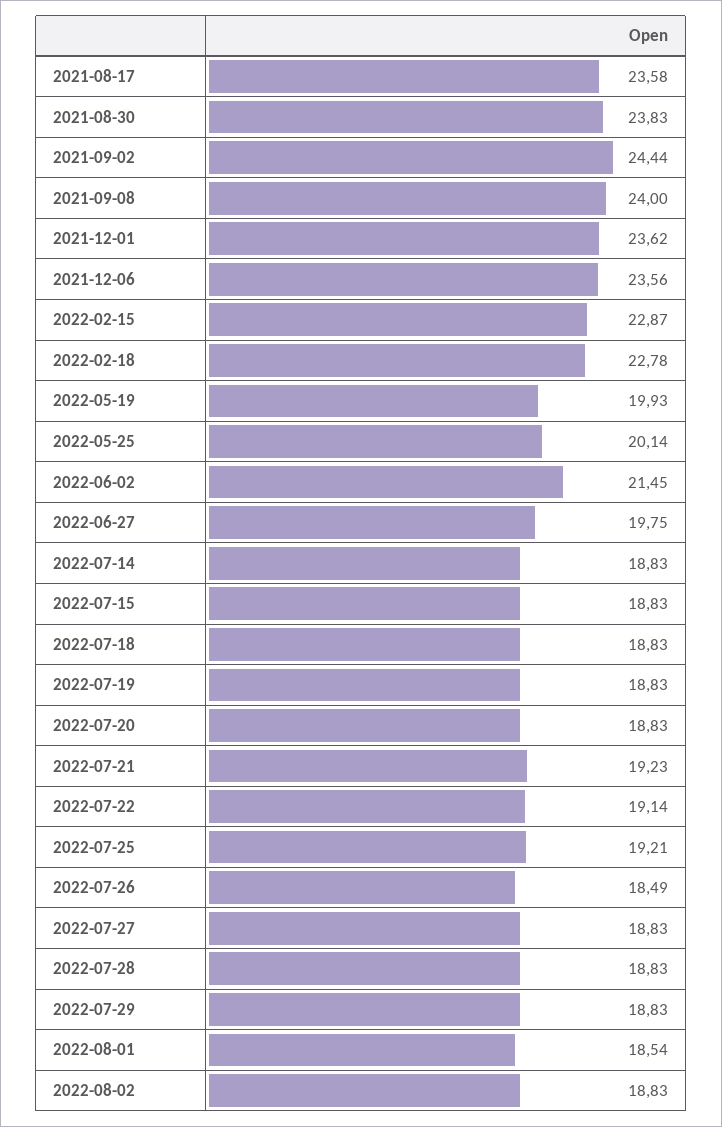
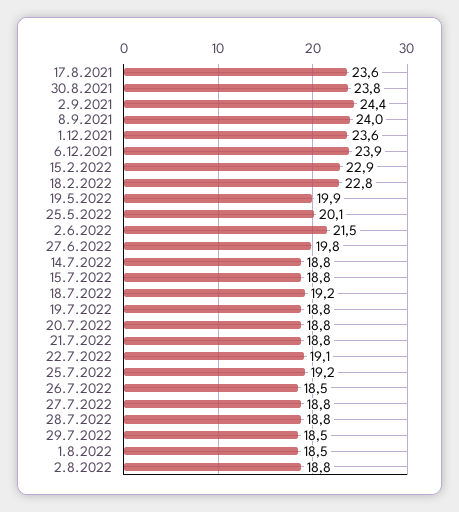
2021-12-06: 23.56 -> 23.9
2022-07-18: 18.83 -> 19.2
2022-07-21: 19.23 -> 18.8
2022-07-29: 18.83 -> 18.5

